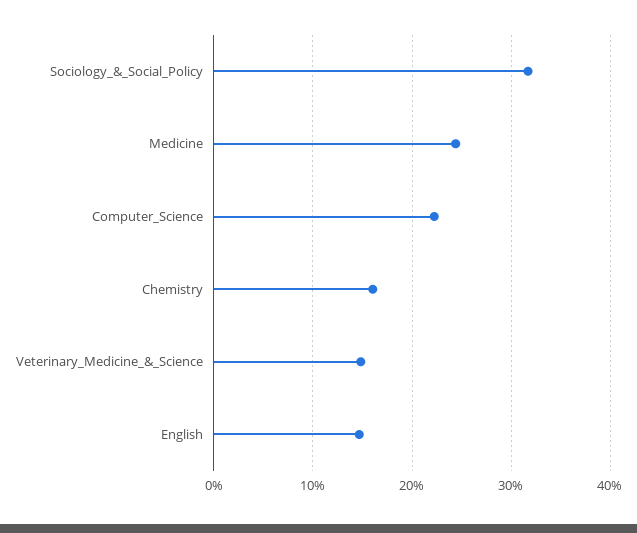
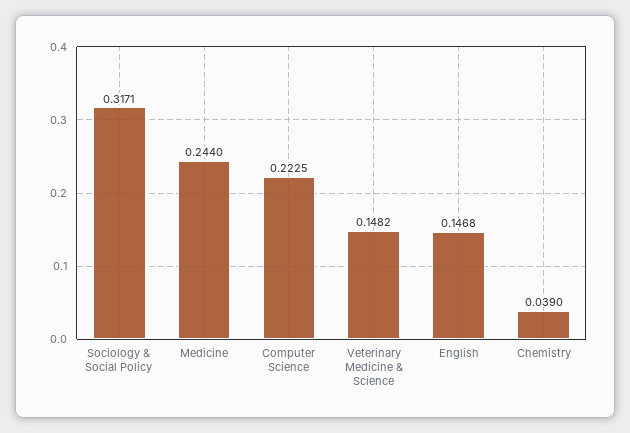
Chemistry: 0.16 -> 0.039

